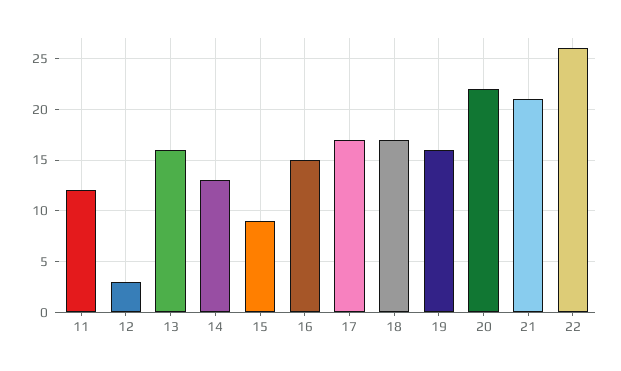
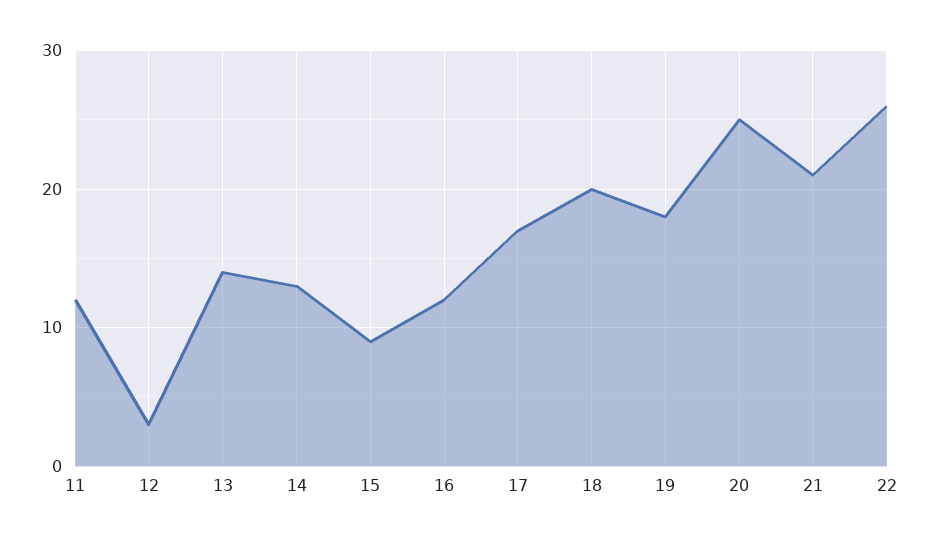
13: 16 -> 14
16: 15 -> 12
18: 17 -> 20
19: 16 -> 18
20: 22 -> 25

